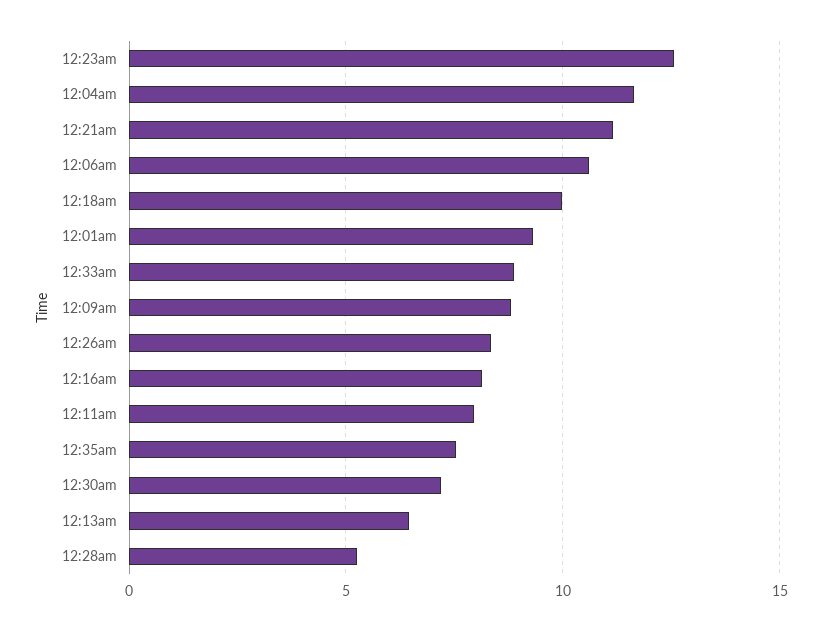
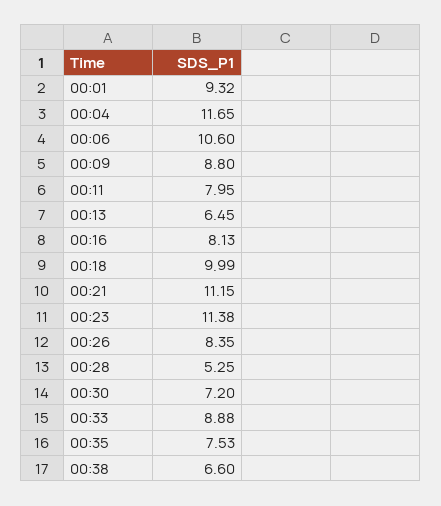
12:23am: 12.5 -> 11.38
00:38: none -> 6.6

